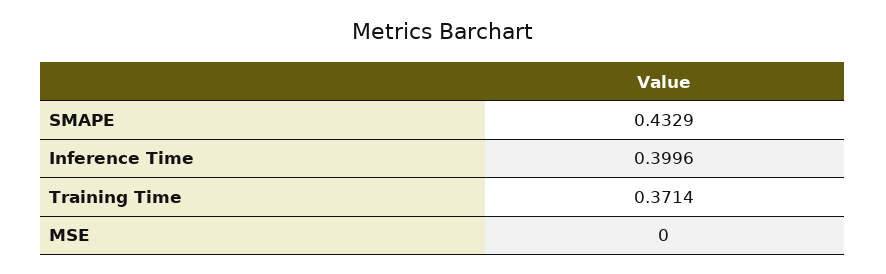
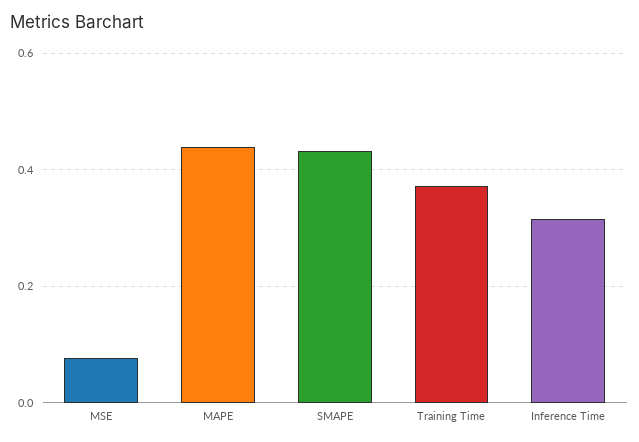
Inference Time: 0.3996 -> 0.32
MSE: 0 -> 0.08
MAPE: none -> 0.44

